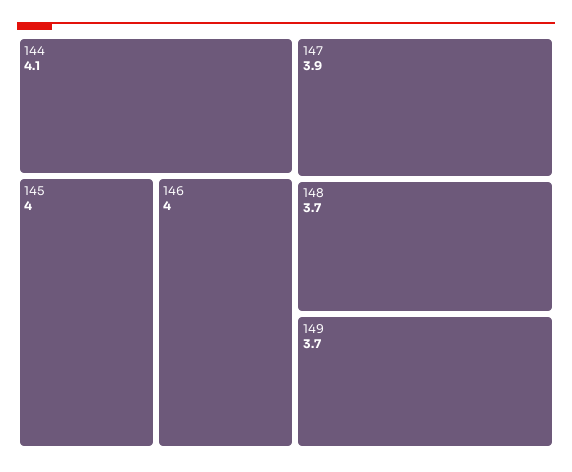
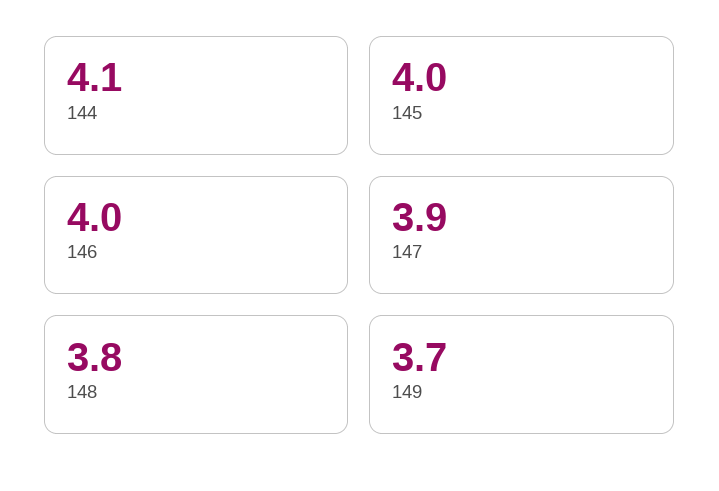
148: 3.7 -> 3.8

